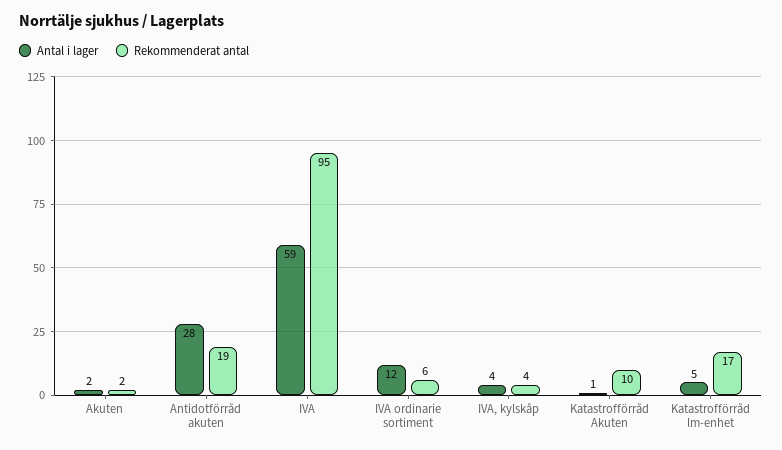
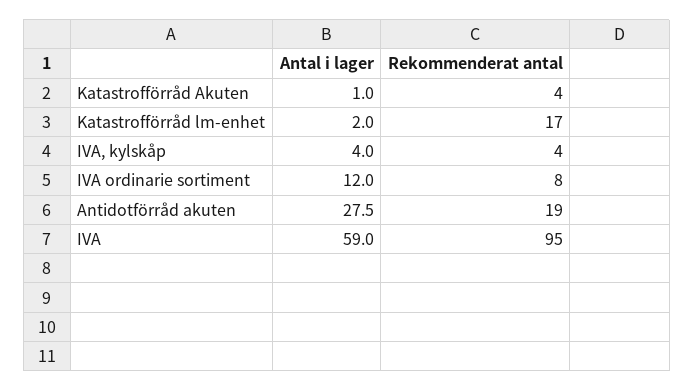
Antal i lager, Akuten: 2 -> none
Rekommenderat antal, Akuten: 2 -> none
Rekommenderat antal, IVA ordinarie sortiment: 6 -> 8
Rekommenderat antal, Katastrofförråd Akuten: 10 -> 4
Antal i lager, Katastrofförråd lm-enhet: 5 -> 2

